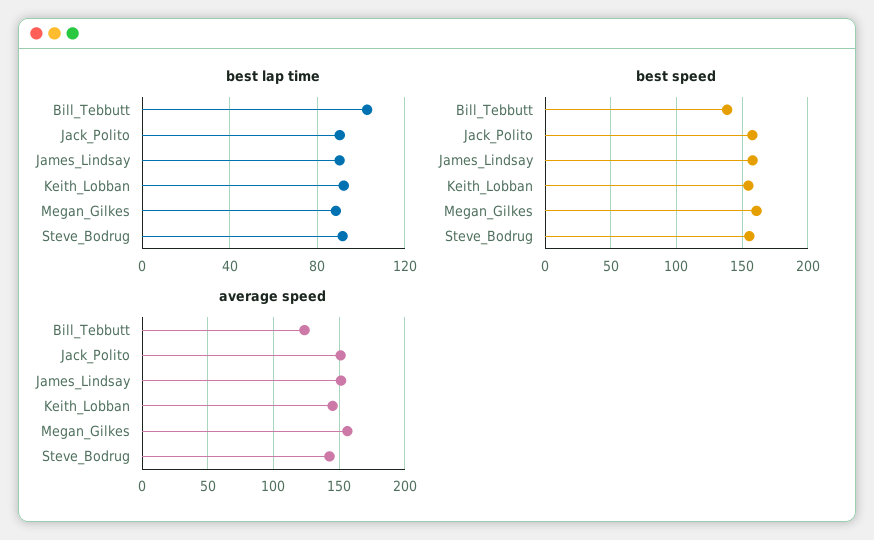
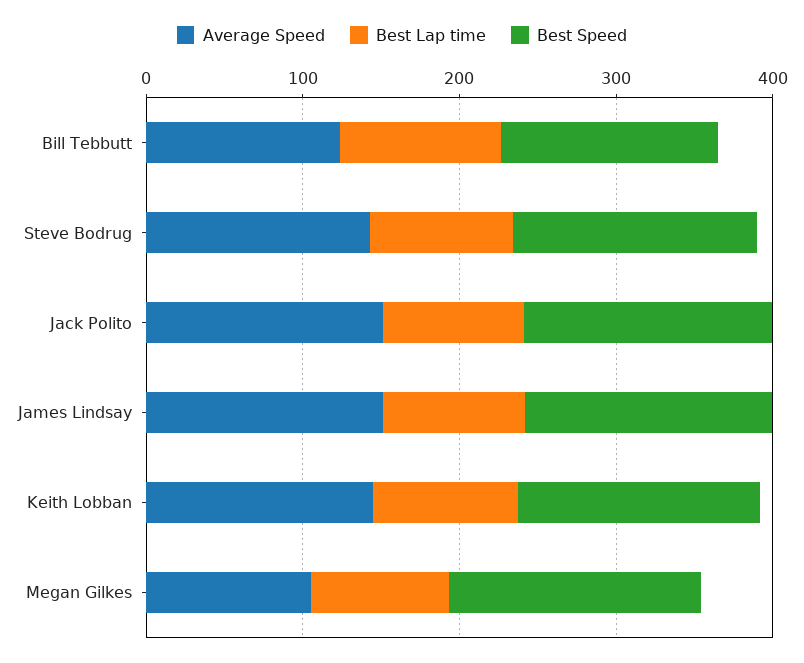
average speed, Megan_Gilkes: 155 -> 100

